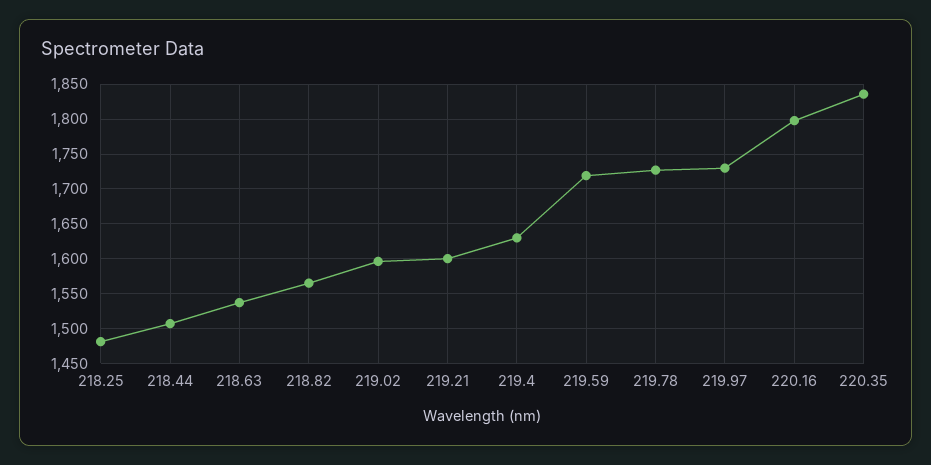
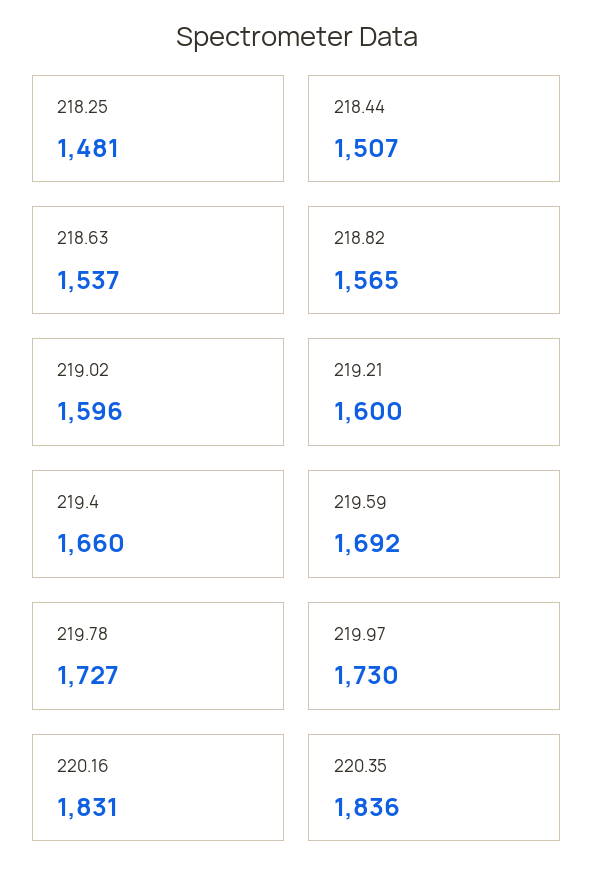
219.4: 1630 -> 1660
219.59: 1720 -> 1692
220.16: 1800 -> 1831

